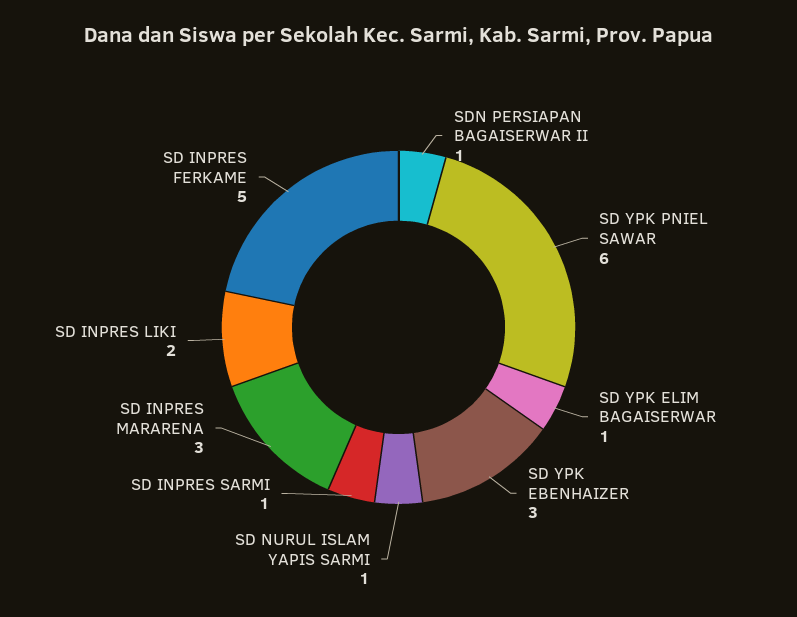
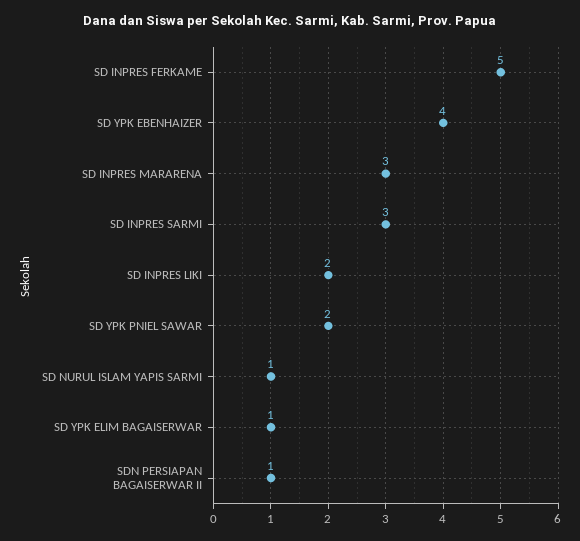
SD YPK PNIEL SAWAR: 6 -> 2
SD YPK EBENHAIZER: 3 -> 4
SD INPRES SARMI: 1 -> 3

